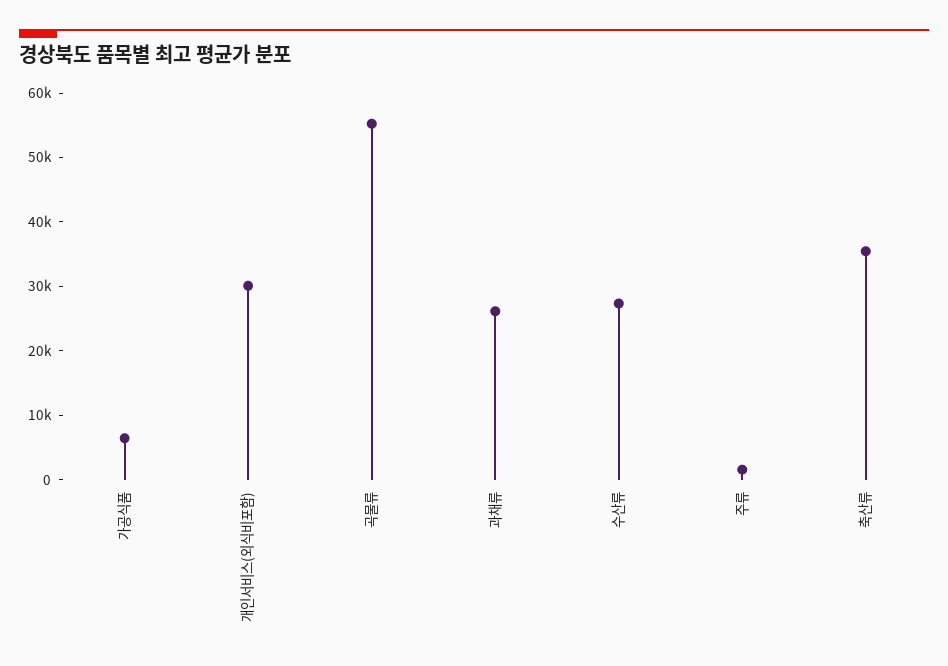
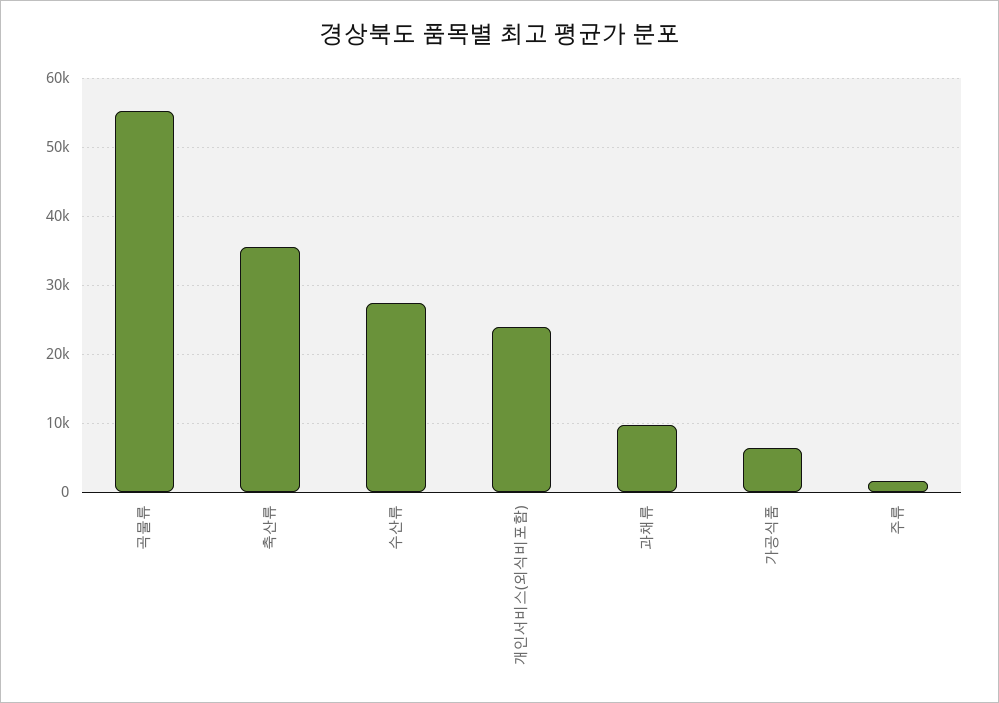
개인서비스(외식비포함): 30000 -> 24000
과채류: 26000 -> 10000

